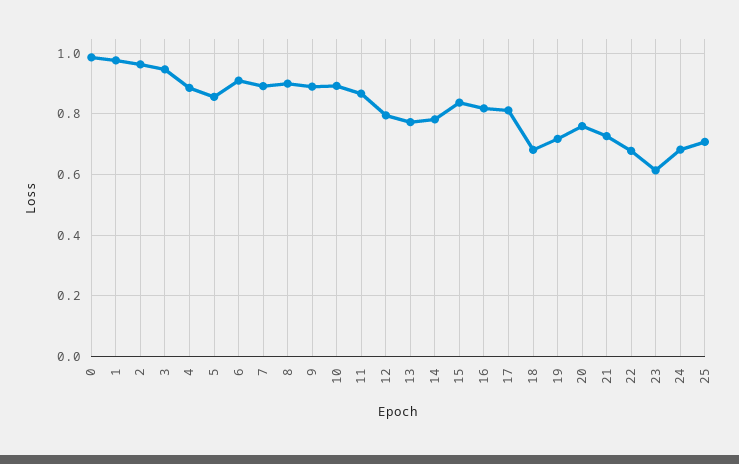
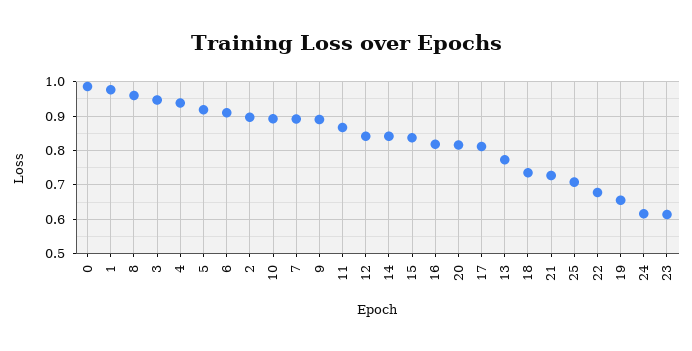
2: 0.96 -> 0.9
4: 0.88 -> 0.94
5: 0.86 -> 0.92
8: 0.9 -> 0.96
12: 0.8 -> 0.84
14: 0.78 -> 0.84
18: 0.68 -> 0.74
19: 0.72 -> 0.66
20: 0.76 -> 0.82
24: 0.68 -> 0.62

